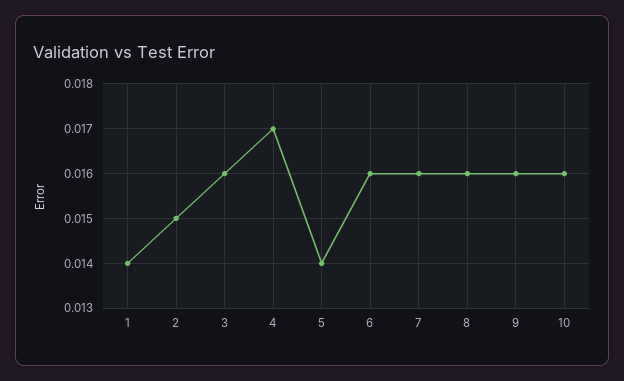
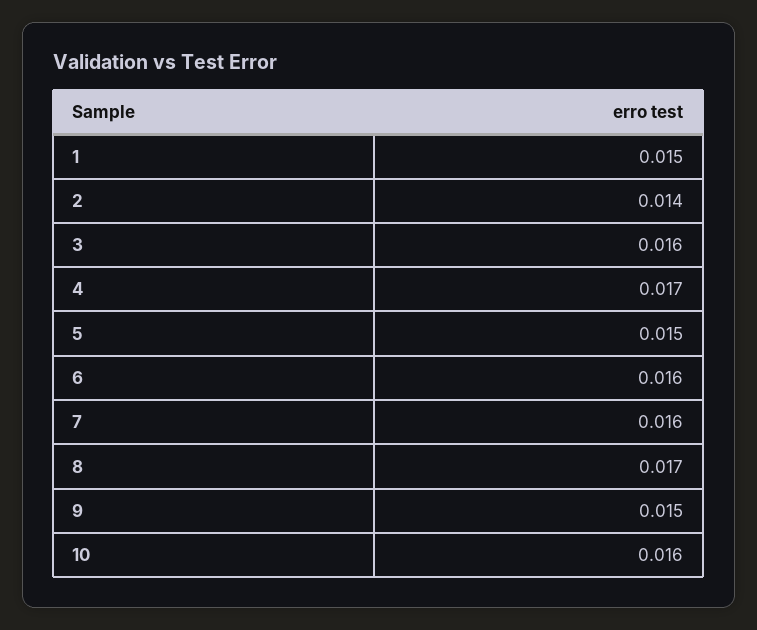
1: 0.014 -> 0.015
2: 0.015 -> 0.014
5: 0.014 -> 0.015
8: 0.016 -> 0.017
9: 0.016 -> 0.015

